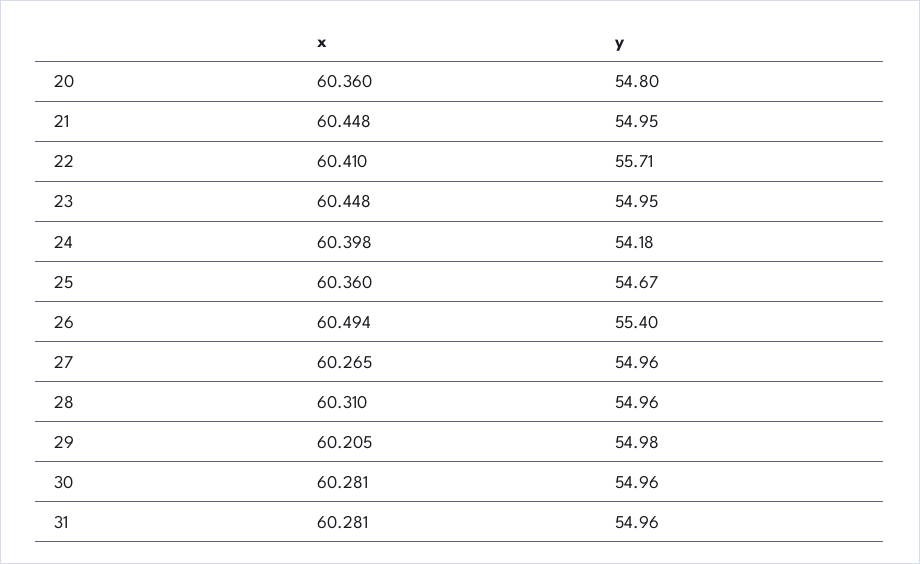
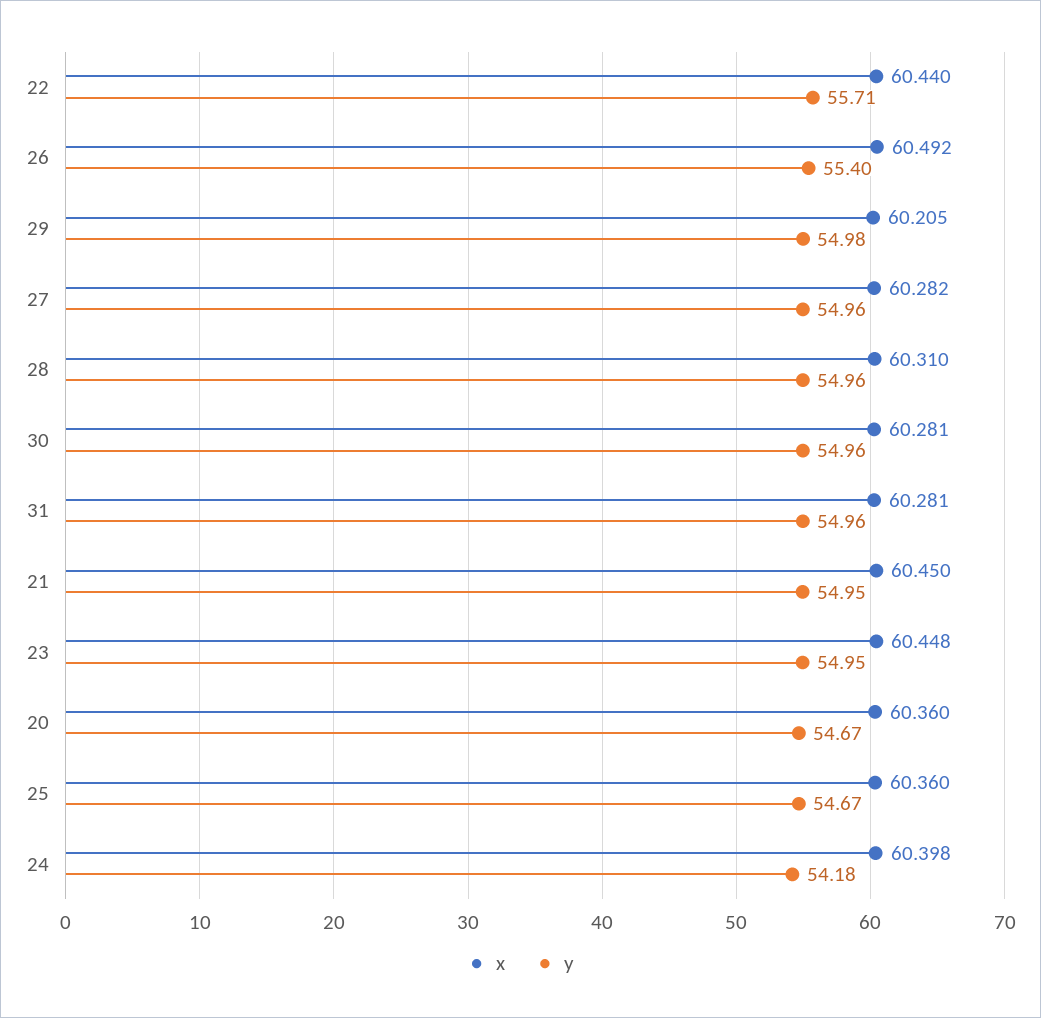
y, 20: 54.8 -> 54.67
x, 21: 60.448 -> 60.45
x, 22: 60.41 -> 60.44
x, 26: 60.494 -> 60.492
x, 27: 60.265 -> 60.282

